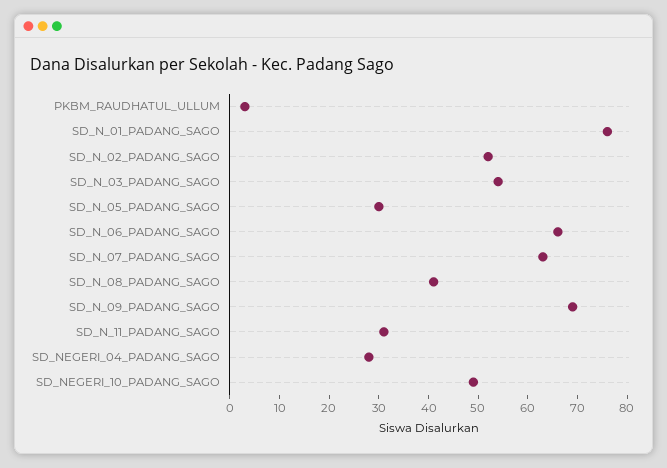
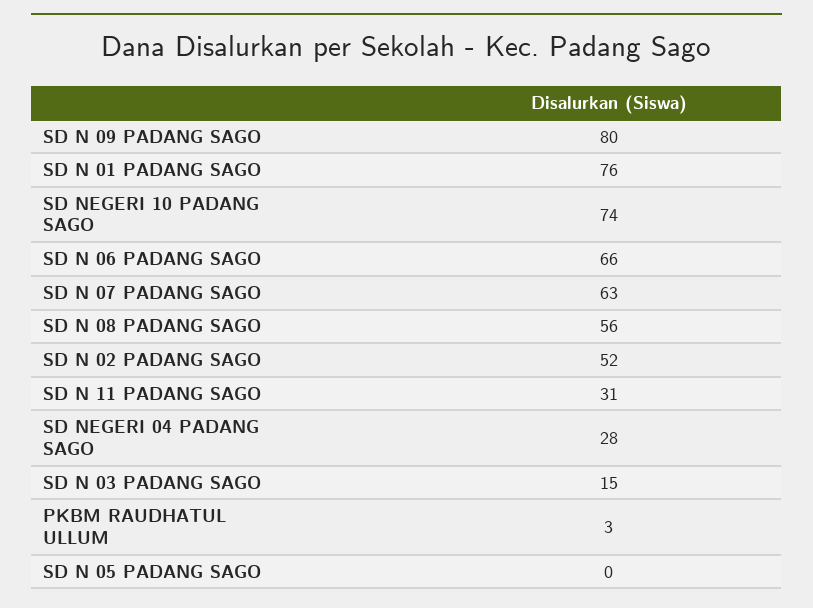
SD_N_03_PADANG_SAGO: 55 -> 15
SD_N_05_PADANG_SAGO: 30 -> 0
SD_N_08_PADANG_SAGO: 40 -> 56
SD_N_09_PADANG_SAGO: 70 -> 80
SD_NEGERI_10_PADANG_SAGO: 50 -> 74

